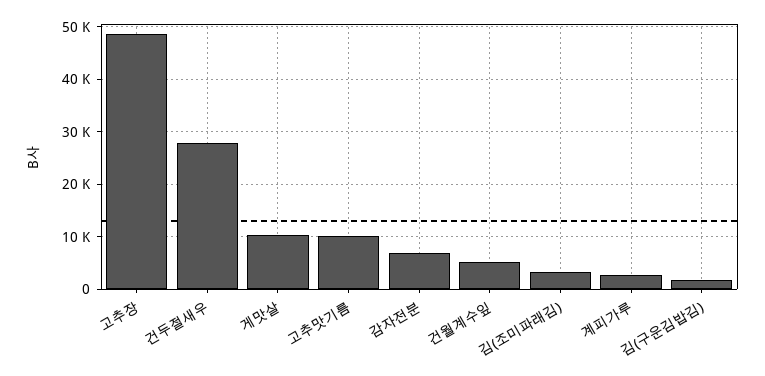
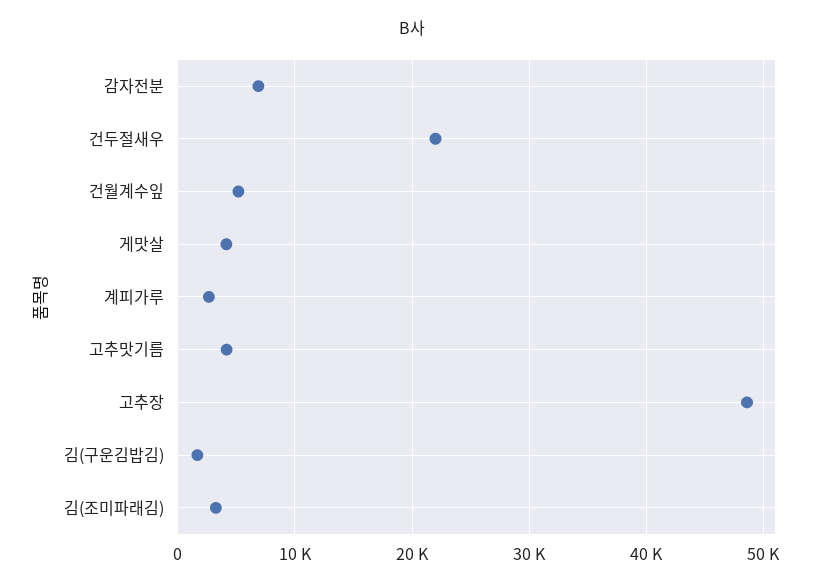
건두절새우: 28000 -> 22000
게맛살: 10000 -> 4000
고추맛기름: 10000 -> 4000

